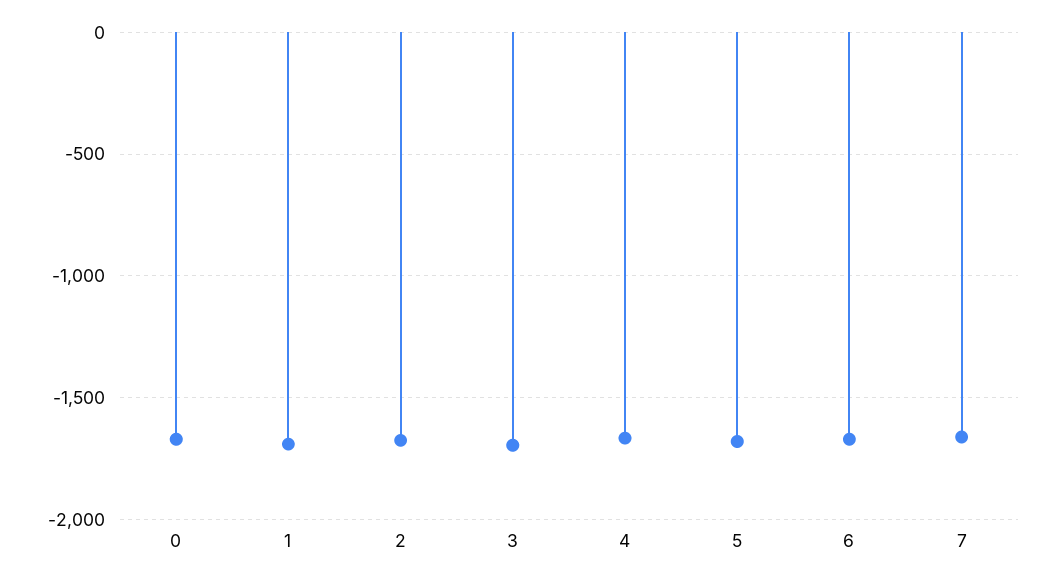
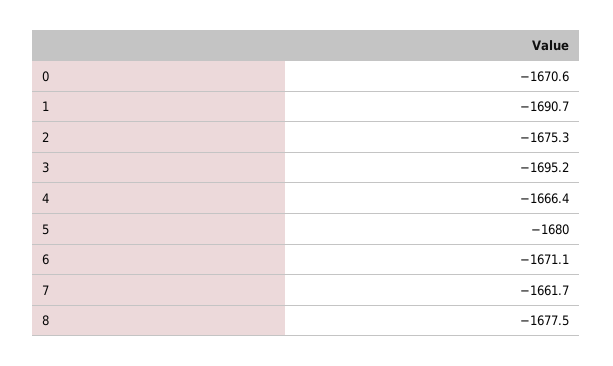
8: none -> -1677.5

